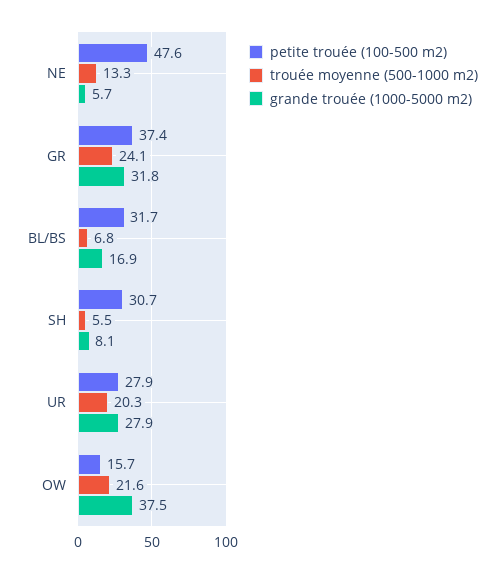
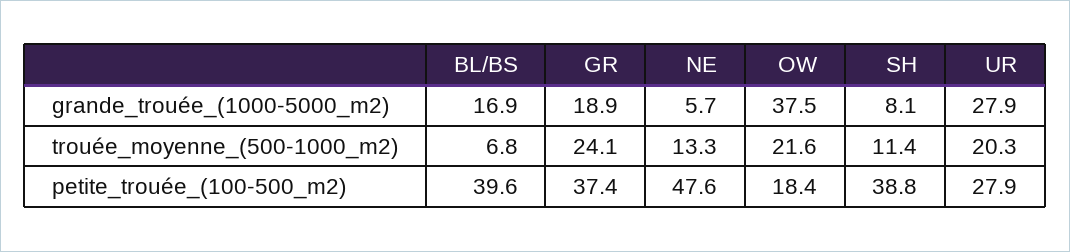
grande trouée (1000-5000 m2), GR: 31.8 -> 18.9
petite trouée (100-500 m2), BL/BS: 31.7 -> 39.6
petite trouée (100-500 m2), SH: 30.7 -> 38.8
trouée moyenne (500-1000 m2), SH: 5.5 -> 11.4
petite trouée (100-500 m2), OW: 15.7 -> 18.4

